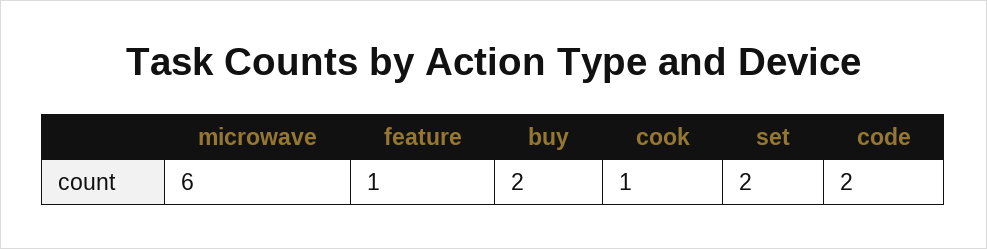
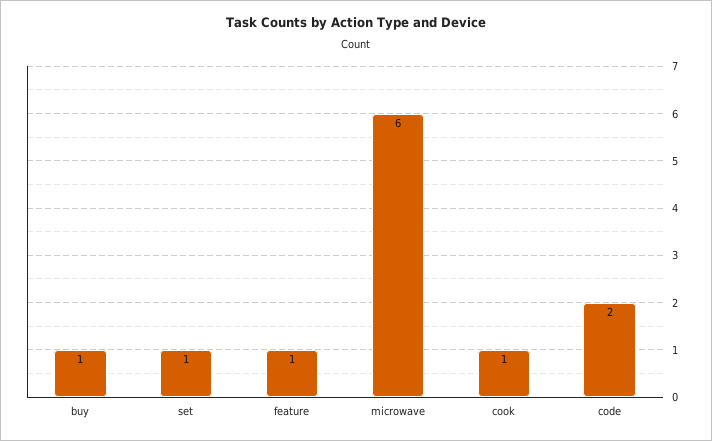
buy: 2 -> 1
set: 2 -> 1

